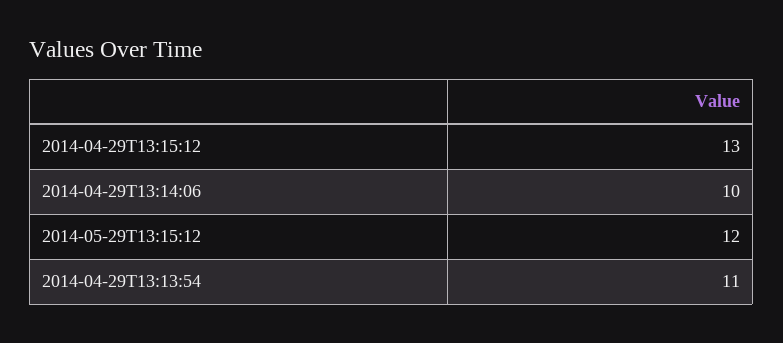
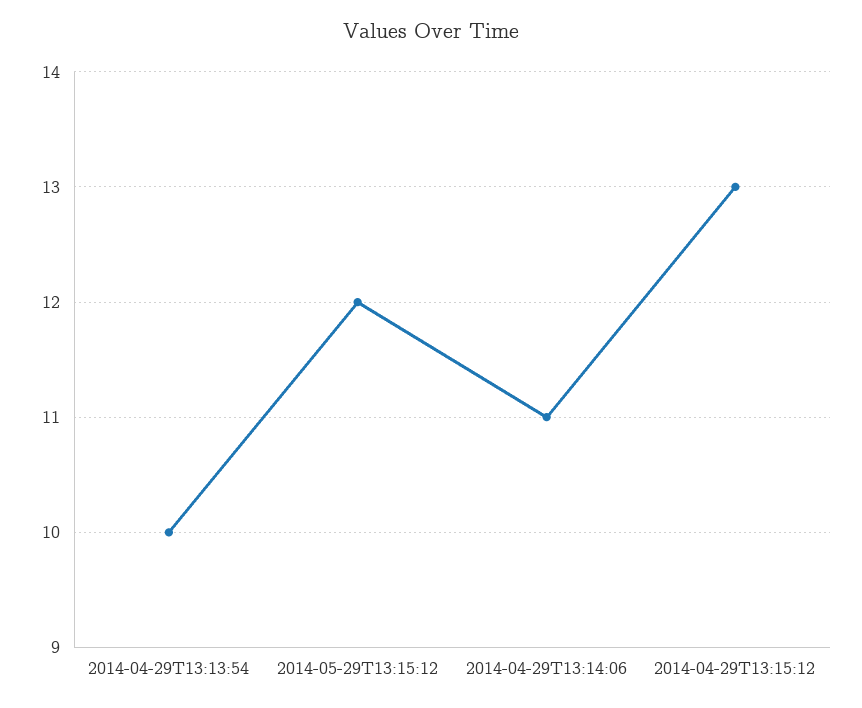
2014-04-29T13:14:06: 10 -> 11
2014-04-29T13:13:54: 11 -> 10

